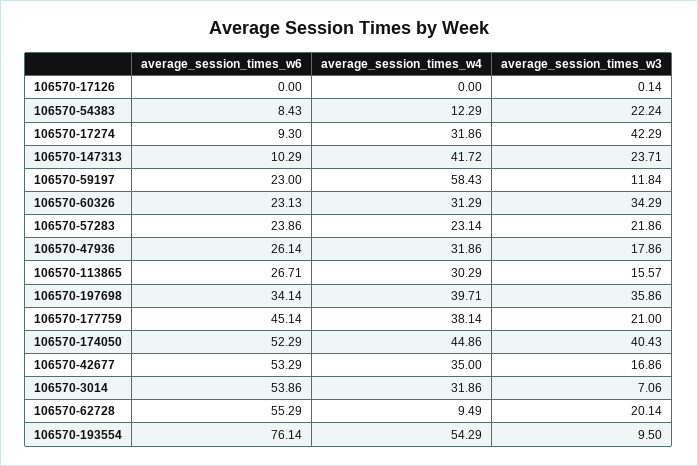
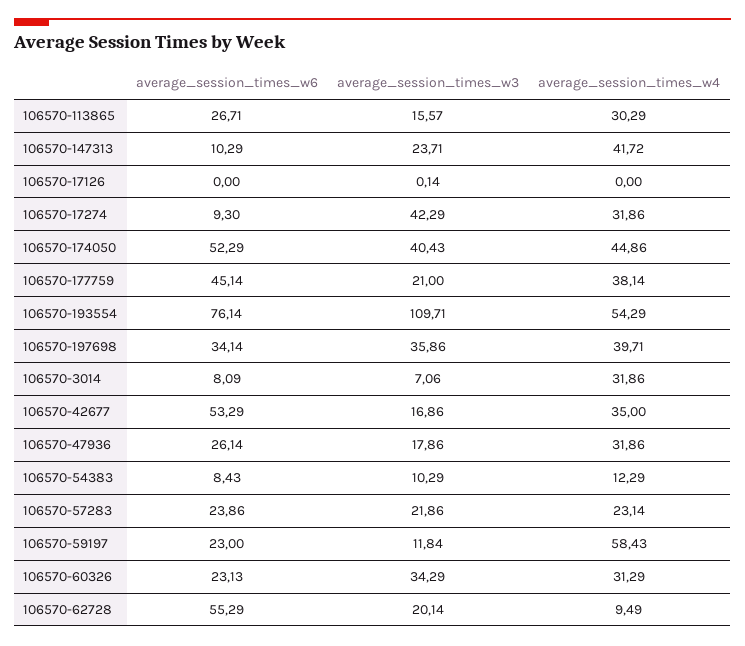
average_session_times_w3, 106570-54383: 22.24 -> 10.29
average_session_times_w6, 106570-3014: 53.86 -> 8.09
average_session_times_w3, 106570-193554: 9.5 -> 109.71

